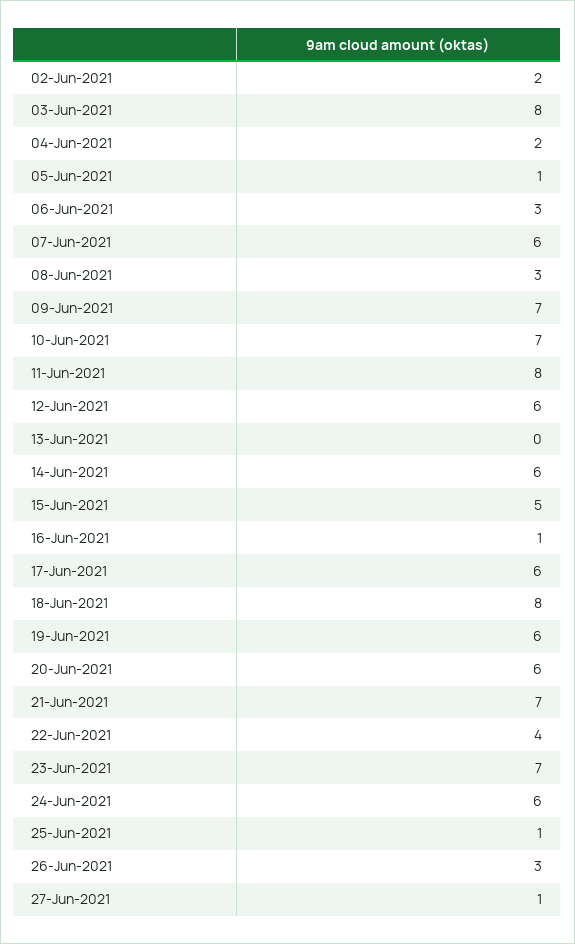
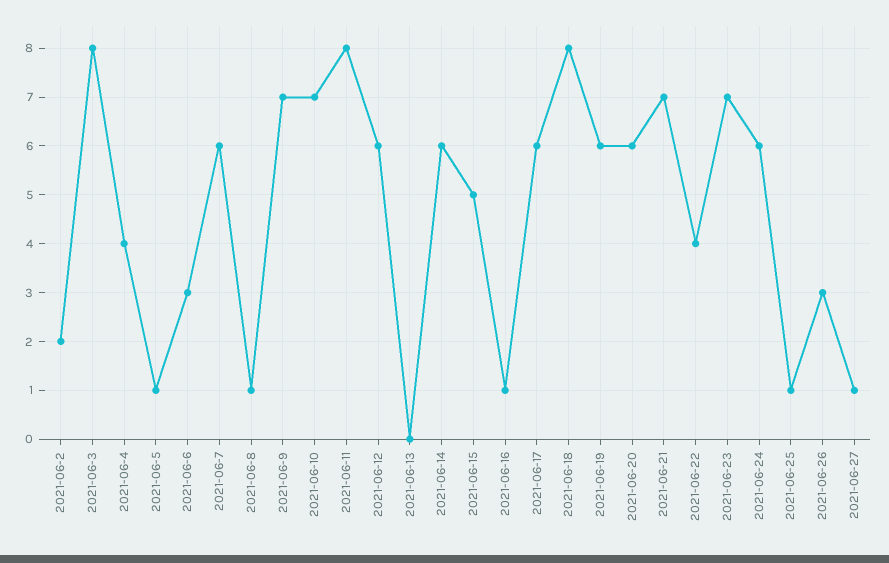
04-Jun-2021: 2 -> 4
08-Jun-2021: 3 -> 1

